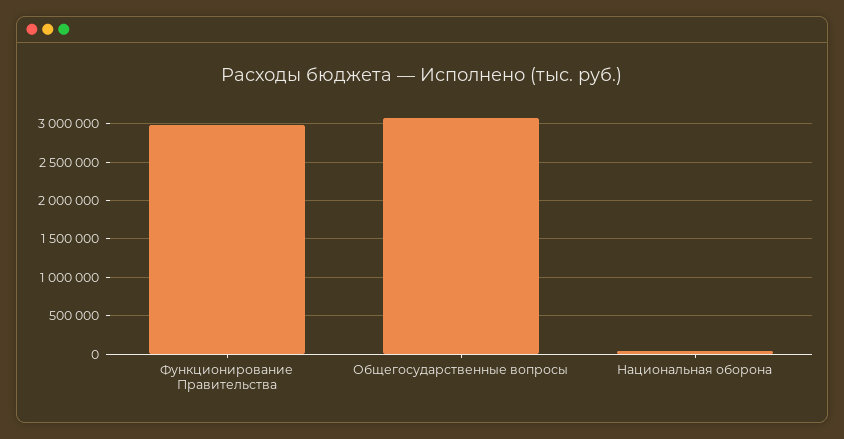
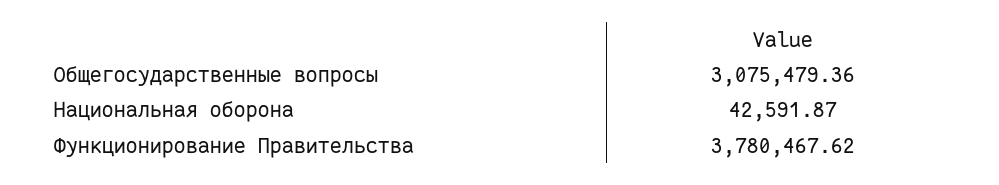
Функционирование Правительства: 3000000 -> 3780467.62

